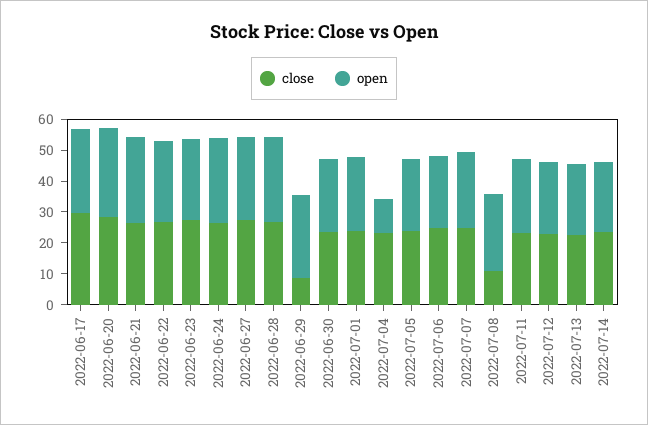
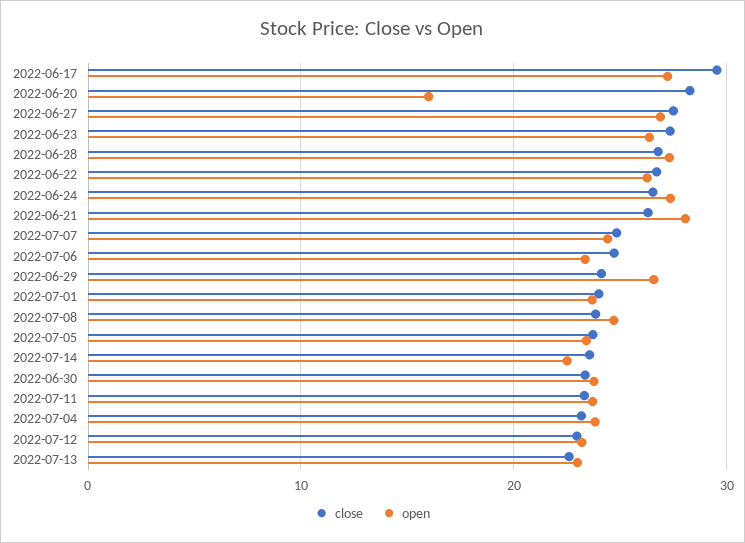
open, 2022-06-20: 30 -> 16
close, 2022-06-29: 10 -> 24
open, 2022-07-04: 10 -> 24
close, 2022-07-08: 10 -> 24

